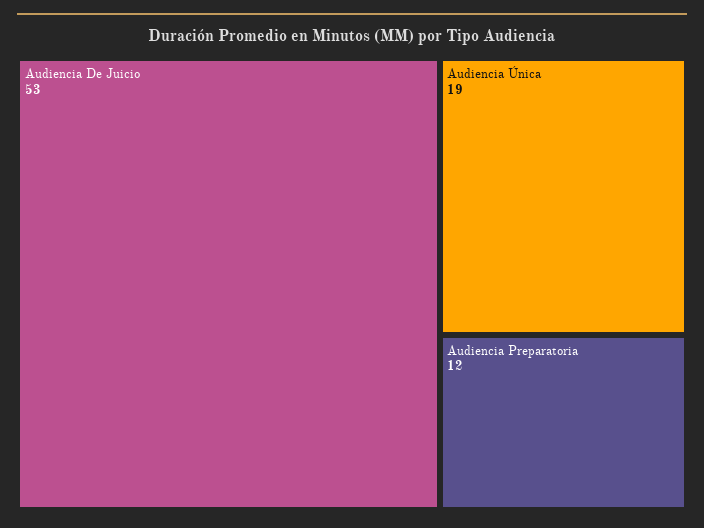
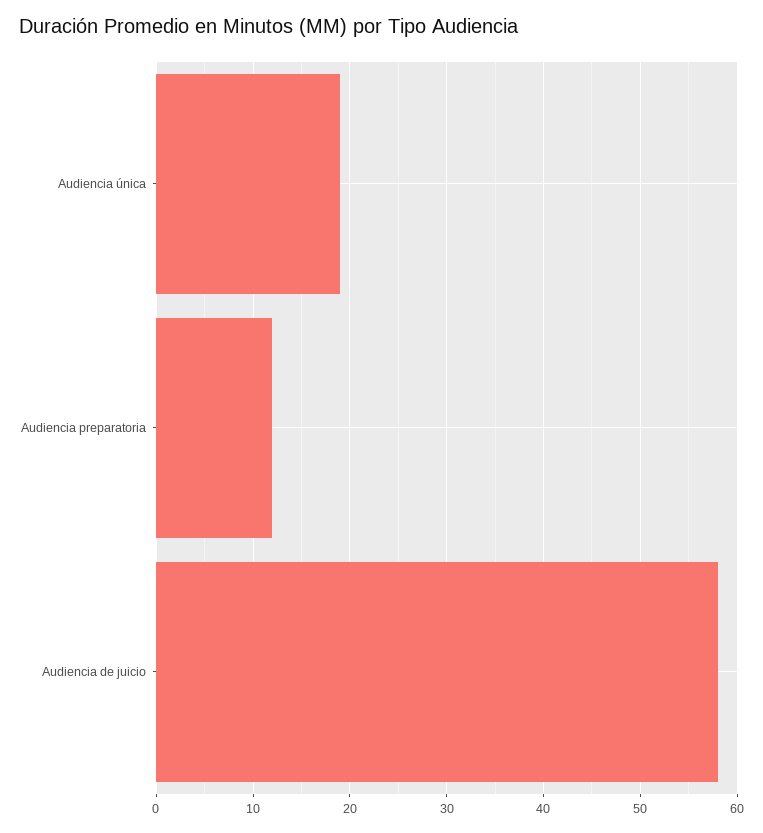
Audiencia De Juicio: 53 -> 58

